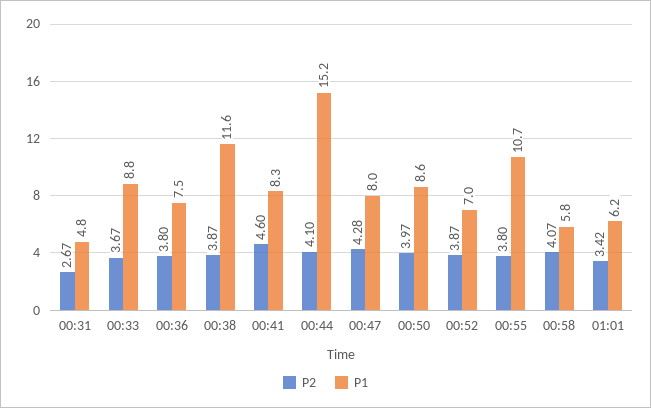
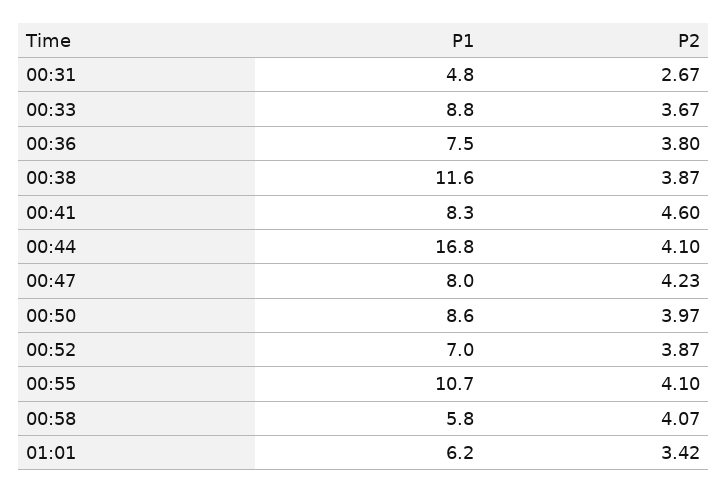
P1, 00:44: 15.2 -> 16.8
P2, 00:47: 4.28 -> 4.23
P2, 00:55: 3.8 -> 4.1

